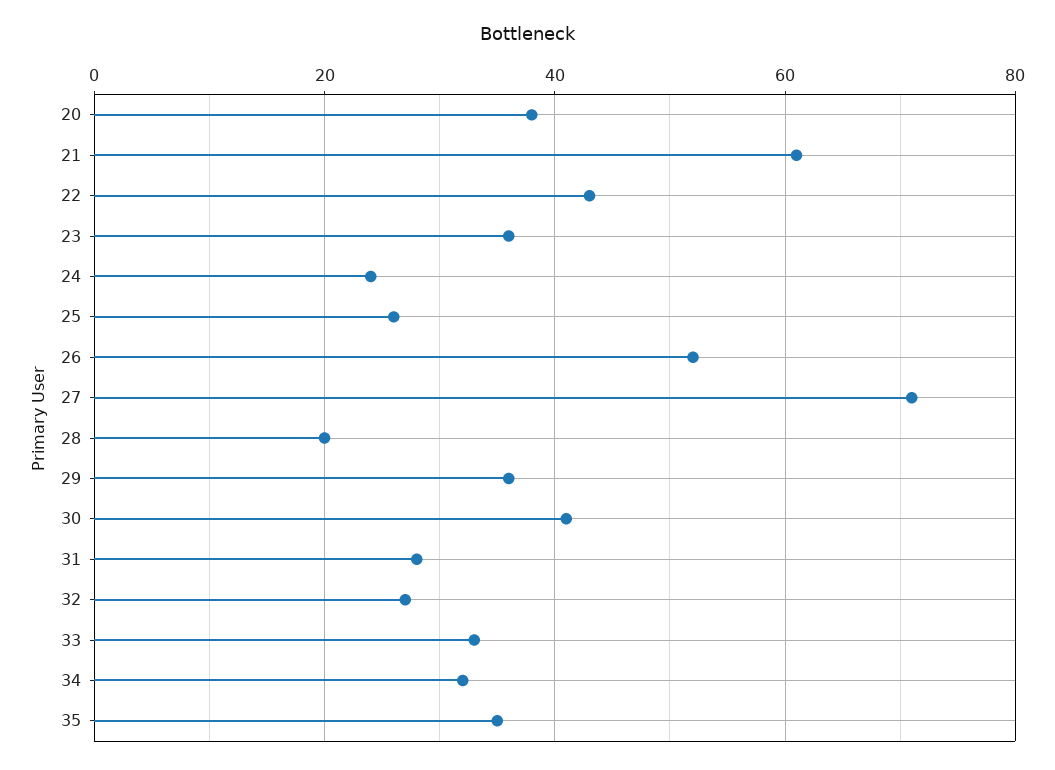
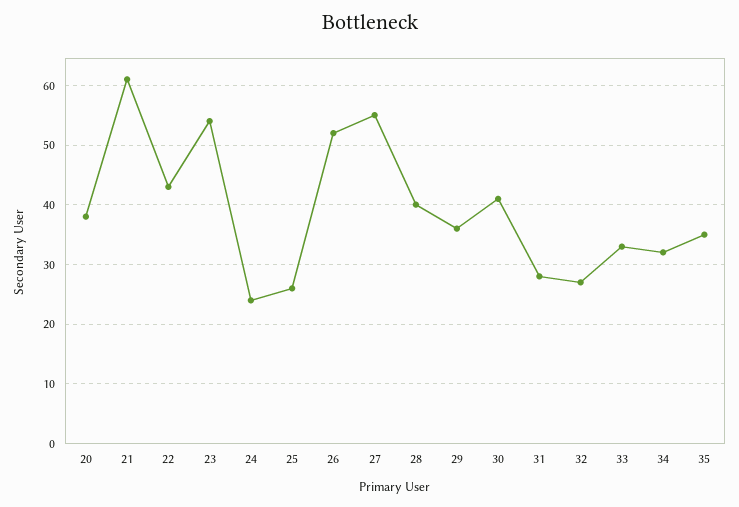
23: 35 -> 55
27: 70 -> 55
28: 20 -> 40

